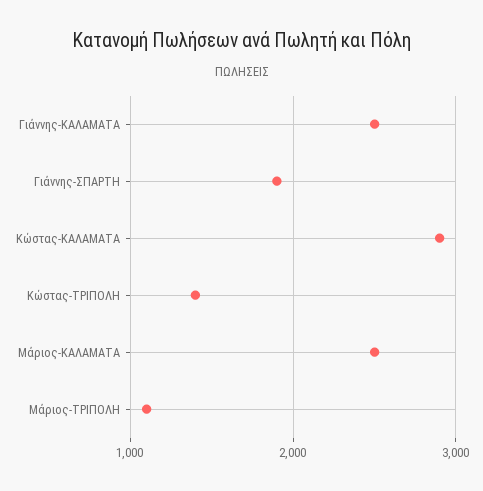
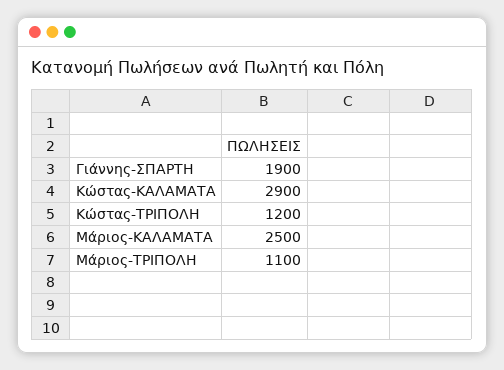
Γιάννης-ΚΑΛΑΜΑΤΑ: 2500 -> none
Κώστας-ΤΡΙΠΟΛΗ: 1400 -> 1200

